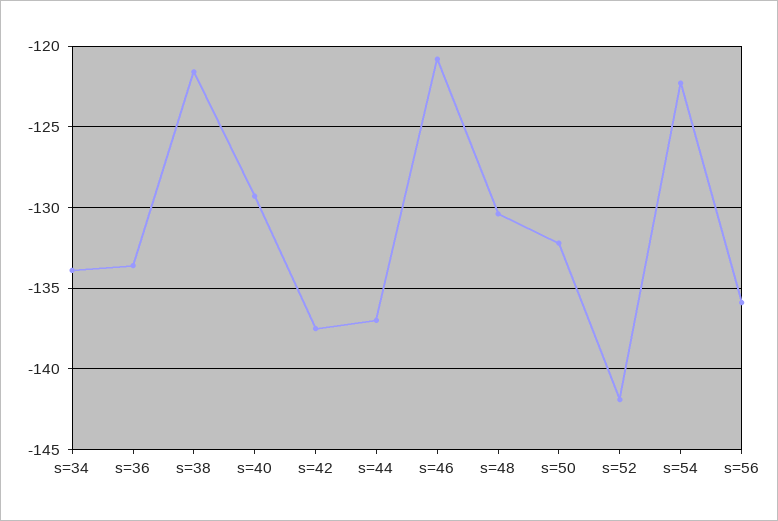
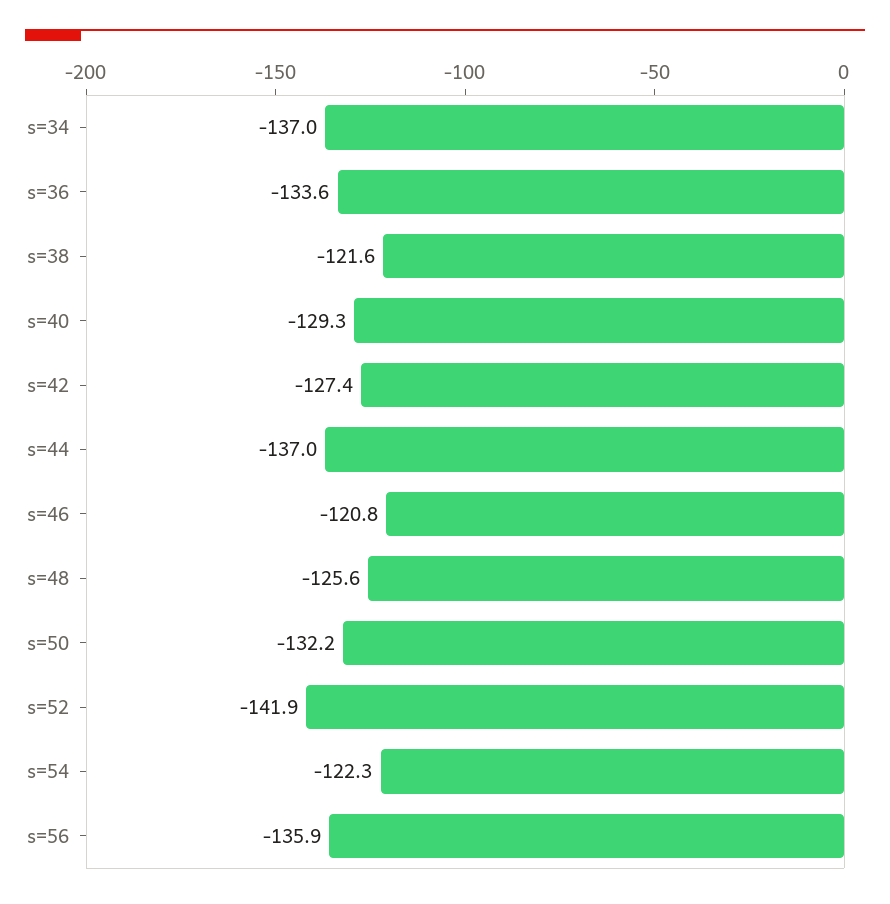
s=34: -134 -> -137
s=42: -137.5 -> -127.4
s=48: -130.5 -> -125.6

